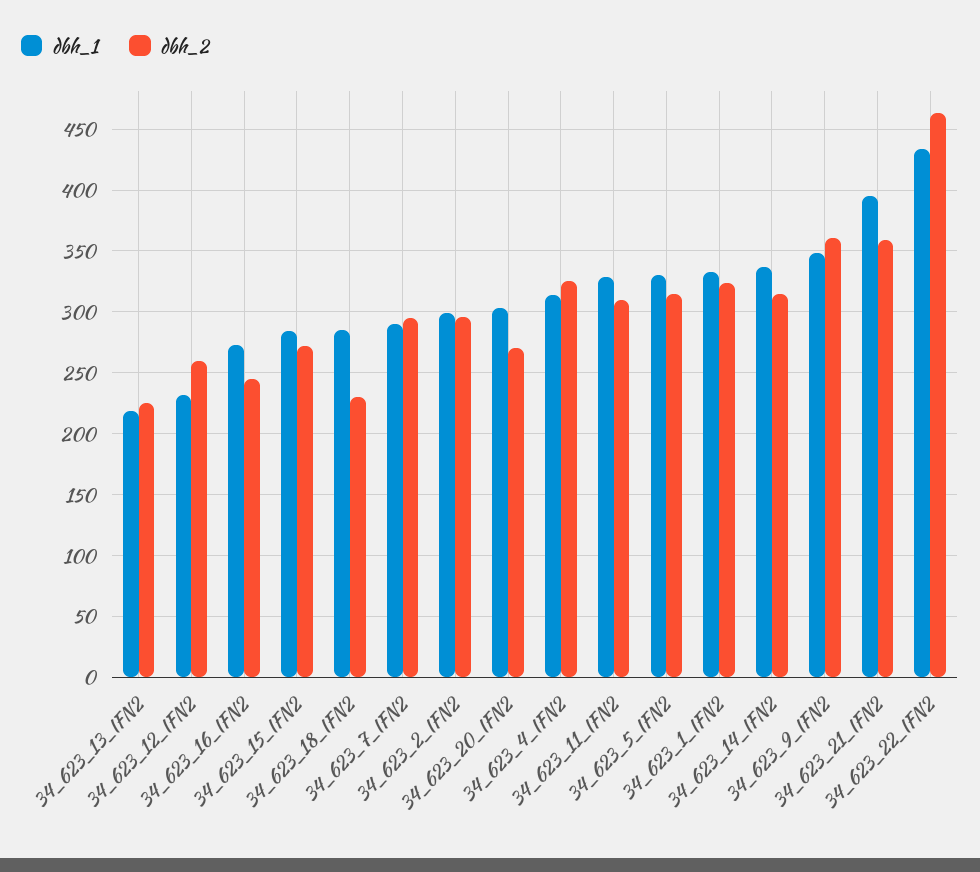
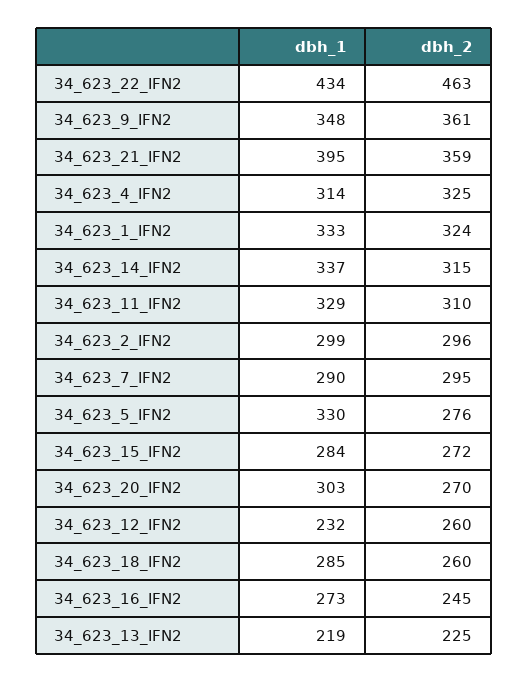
dbh_2, 34_623_18_IFN2: 230 -> 260
dbh_2, 34_623_5_IFN2: 315 -> 276

